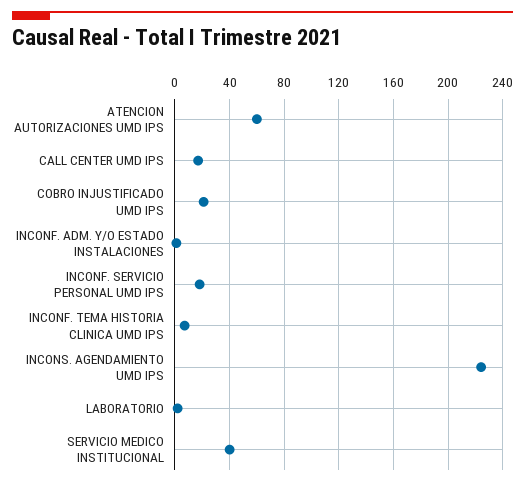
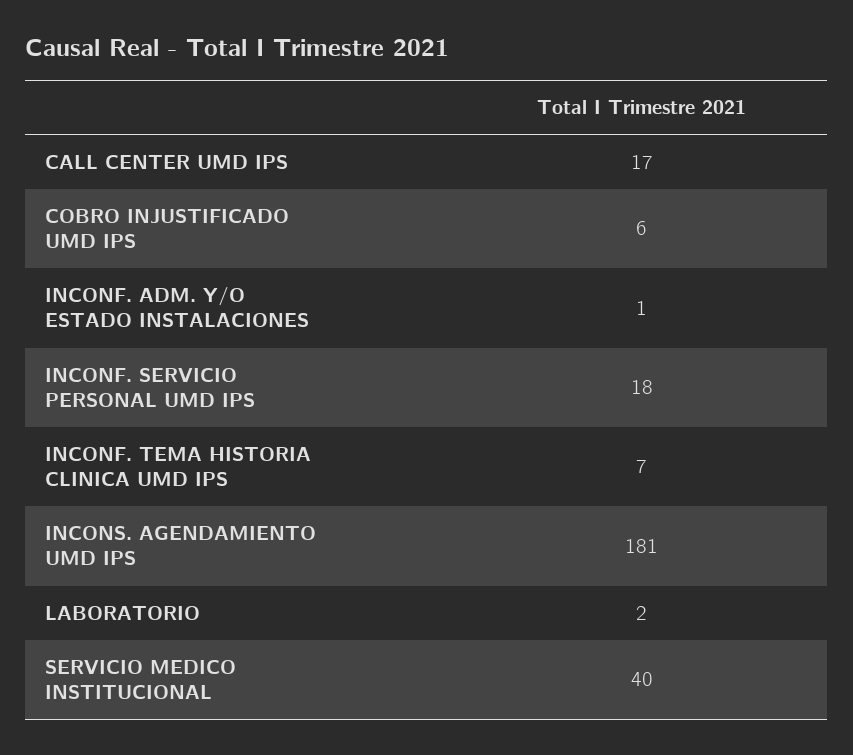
ATENCION AUTORIZACIONES UMD IPS: 60 -> none
COBRO INJUSTIFICADO UMD IPS: 20 -> 6
INCONS. AGENDAMIENTO UMD IPS: 225 -> 181

